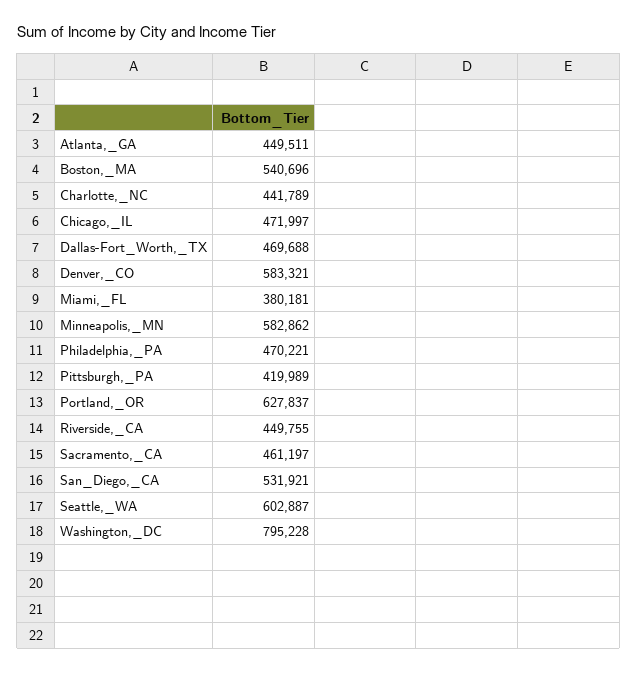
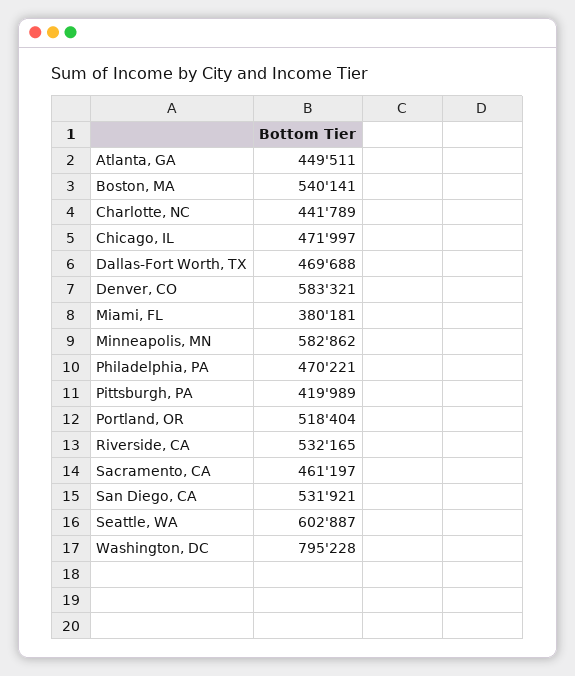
Boston,_MA: 540696 -> 540141
Portland,_OR: 627837 -> 518404
Riverside,_CA: 449755 -> 532165

